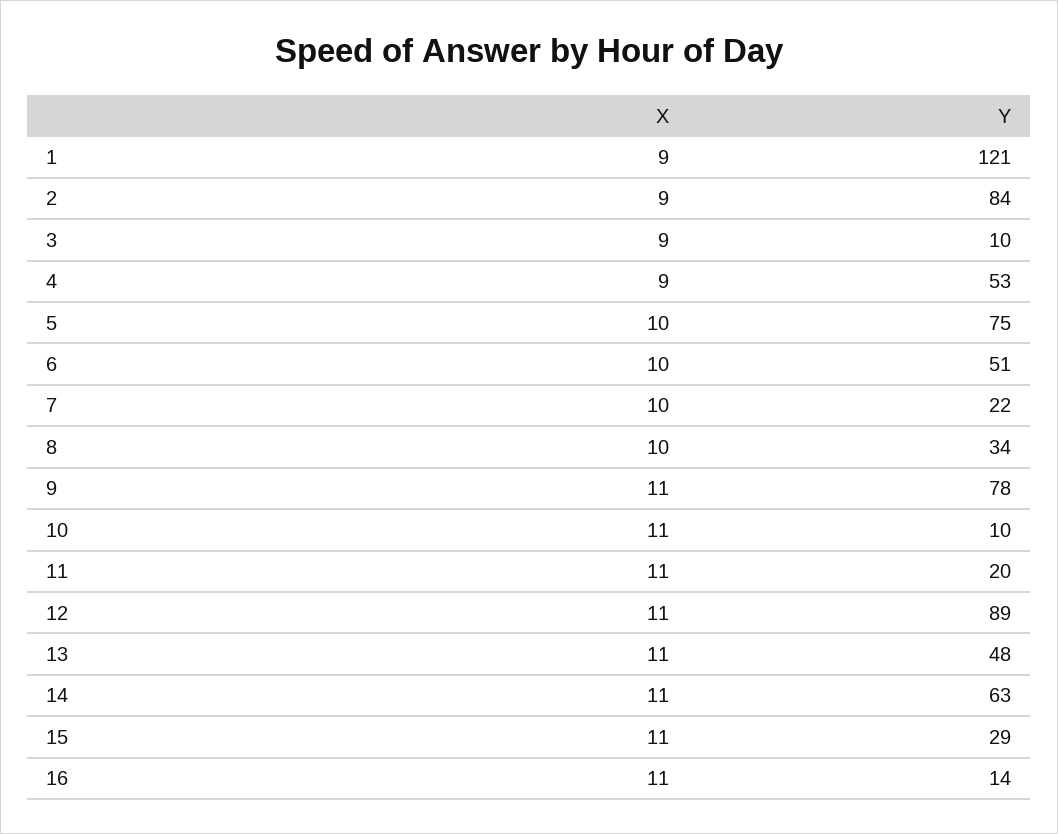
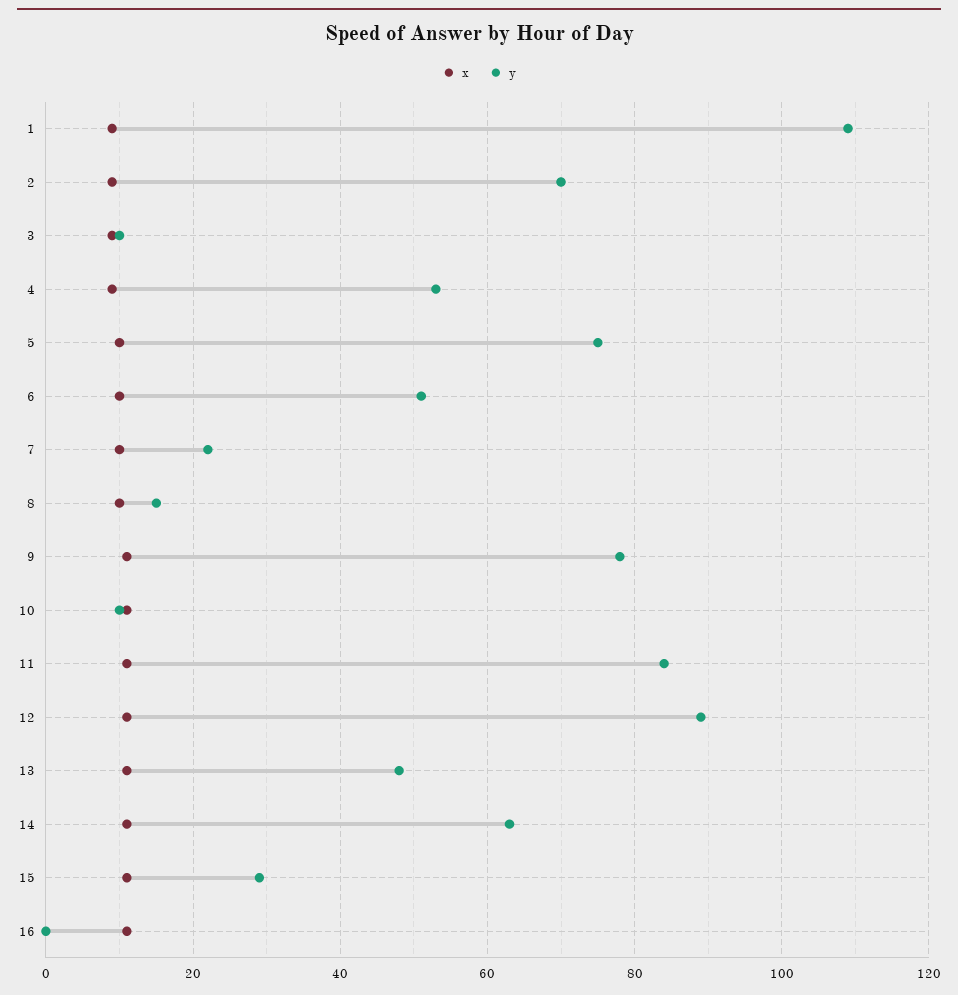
Y, 1: 121 -> 110
Y, 2: 84 -> 70
Y, 8: 34 -> 15
Y, 11: 20 -> 85
Y, 16: 14 -> 0

